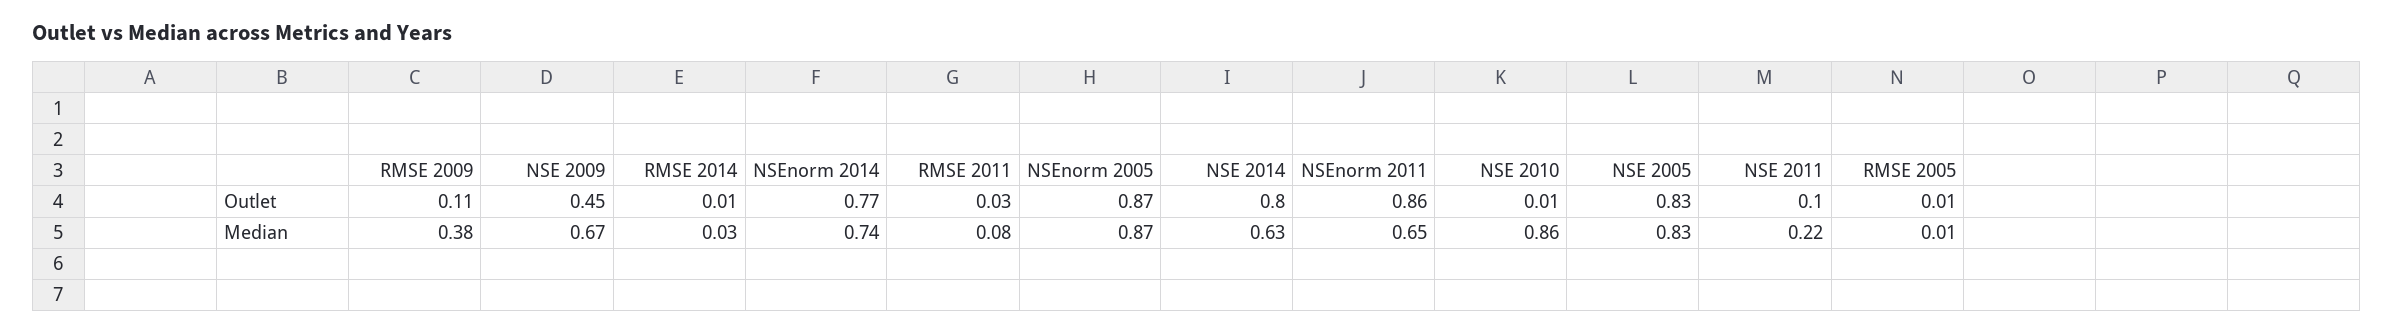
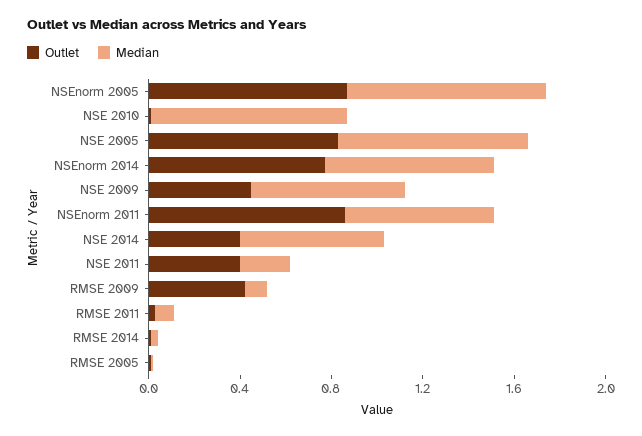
Outlet, RMSE 2009: 0.11 -> 0.4
Outlet, NSE 2014: 0.8 -> 0.4
Outlet, NSE 2011: 0.1 -> 0.4
Median, RMSE 2009: 0.38 -> 0.1

